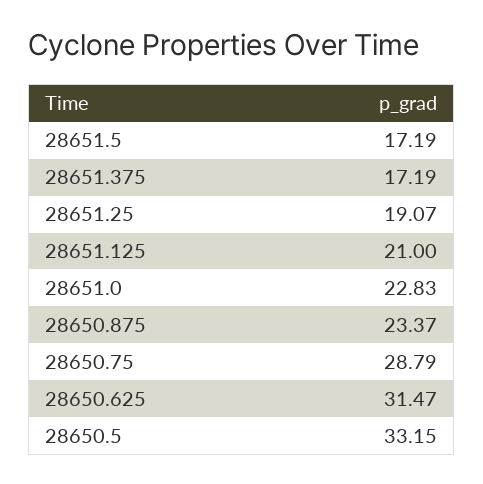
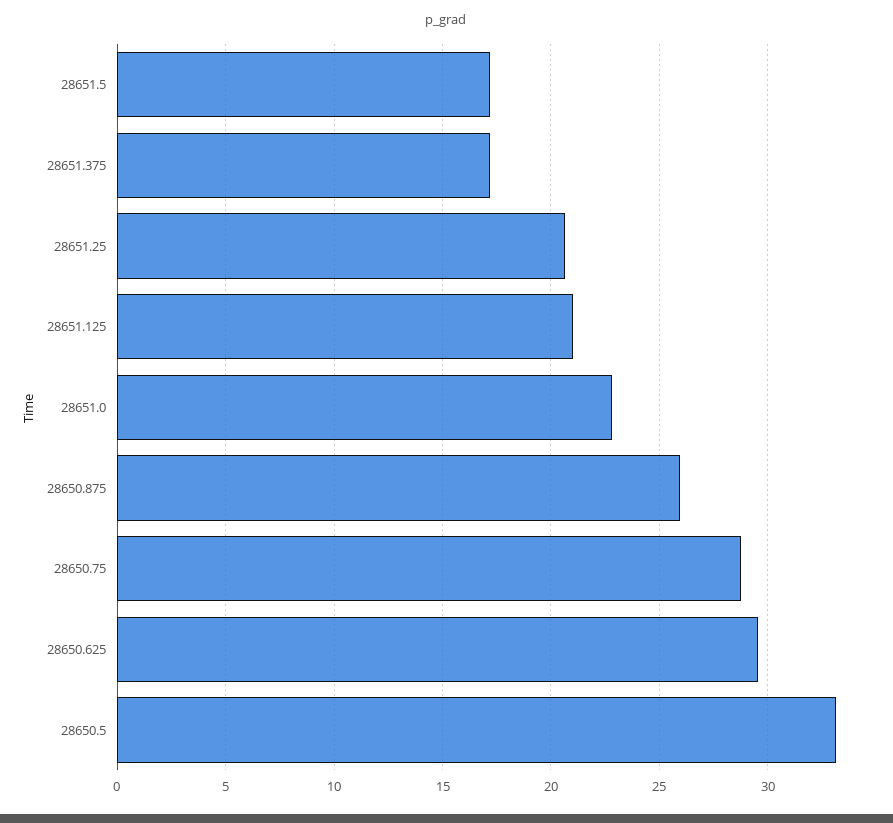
28651.25: 19.07 -> 20.5
28650.875: 23.37 -> 26
28650.625: 31.47 -> 29.5

